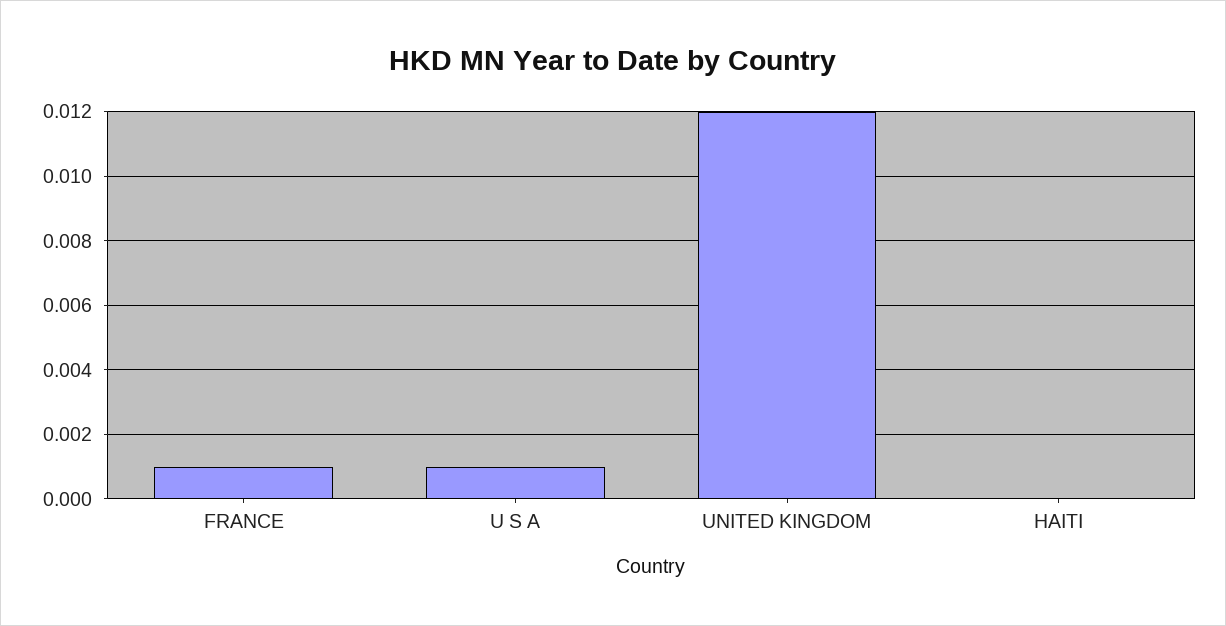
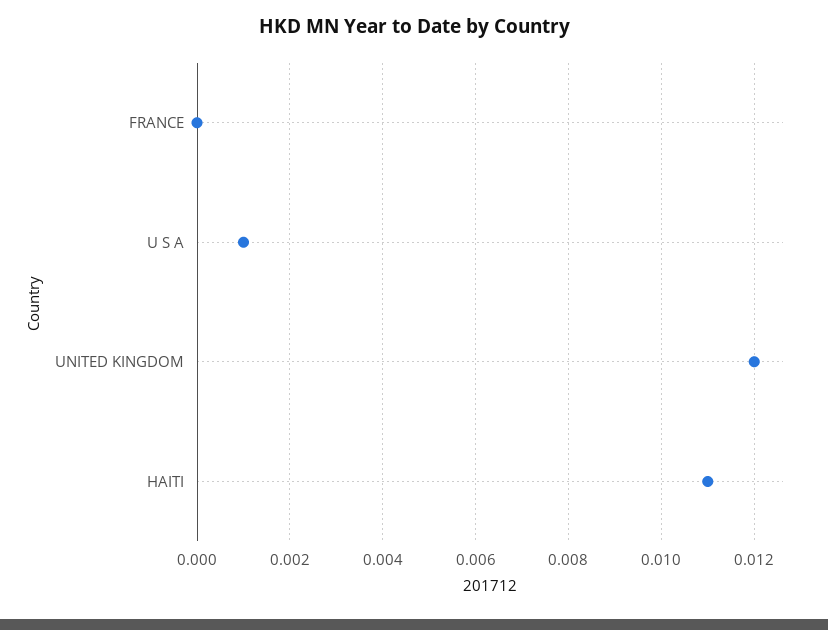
FRANCE: 0.001 -> 0
HAITI: 0 -> 0.011

